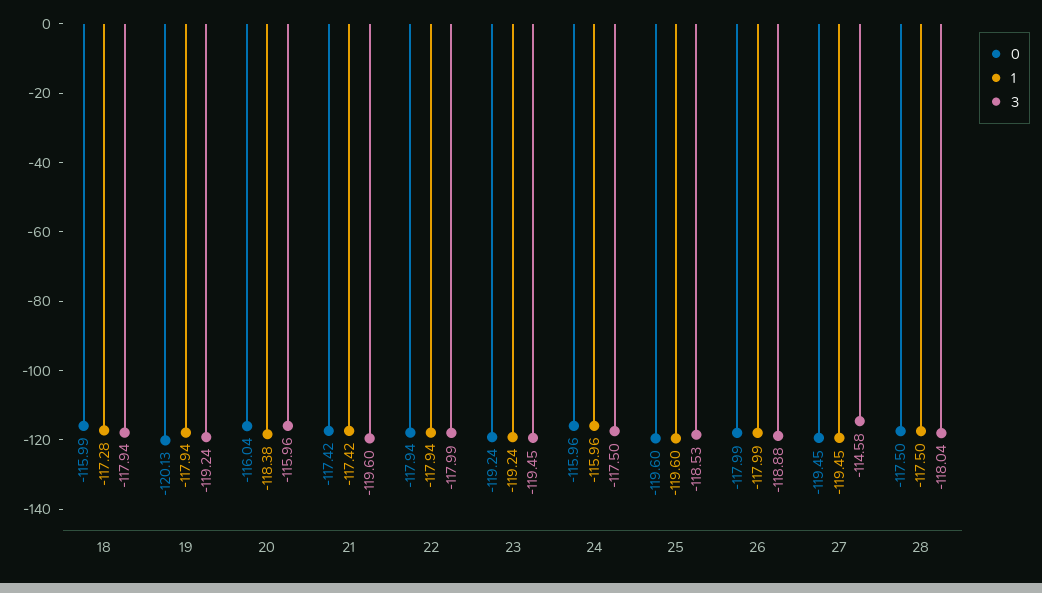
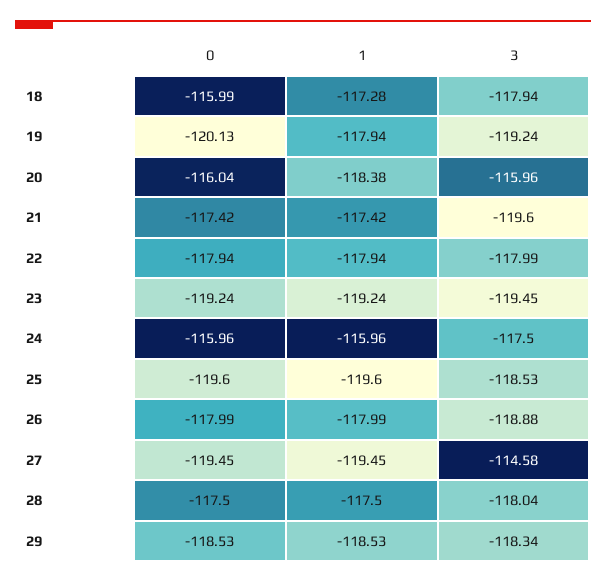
0, 29: none -> -118.53
1, 29: none -> -118.53
3, 29: none -> -118.34

